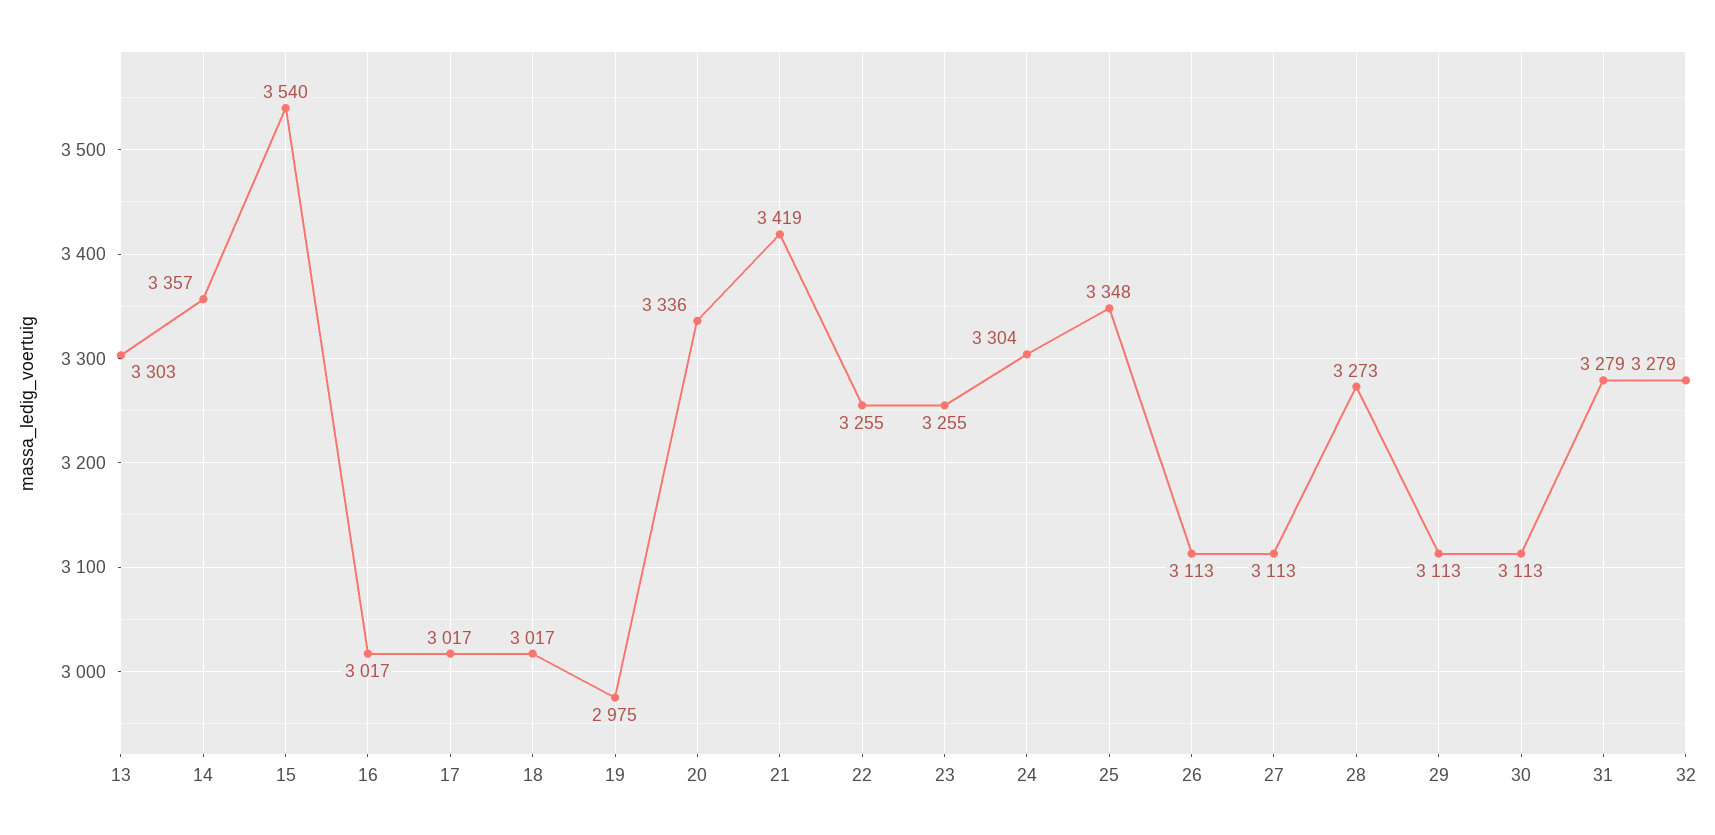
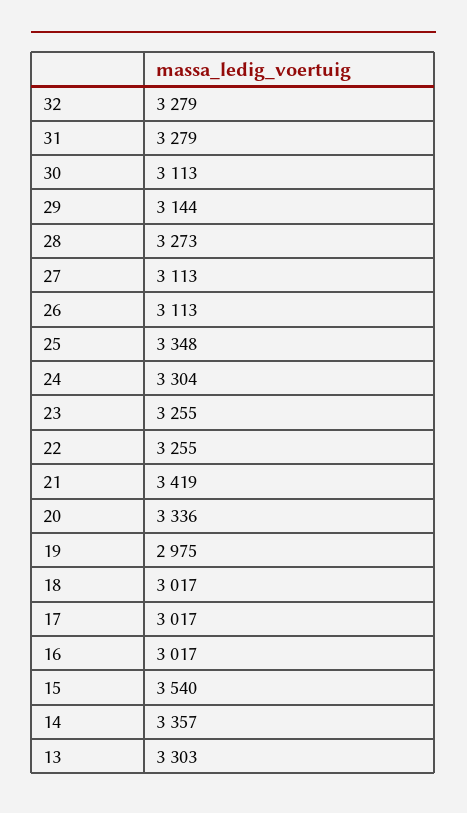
29: 3113 -> 3144

